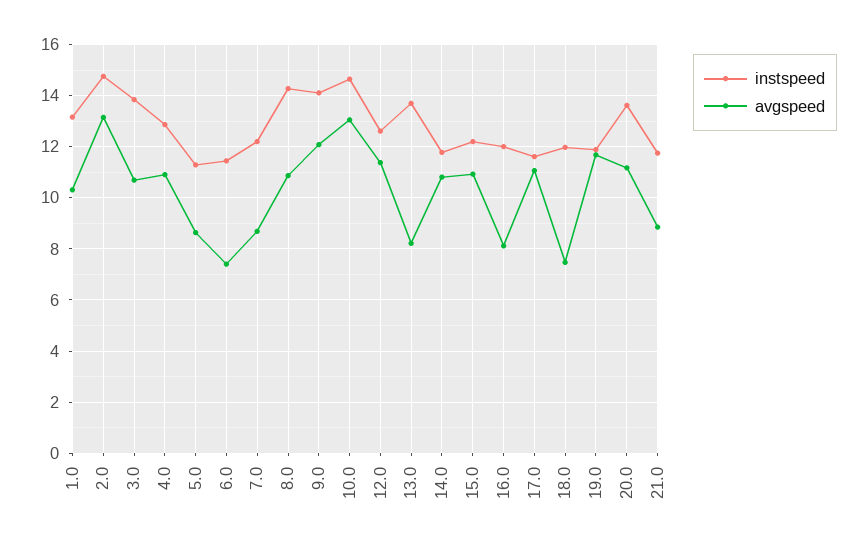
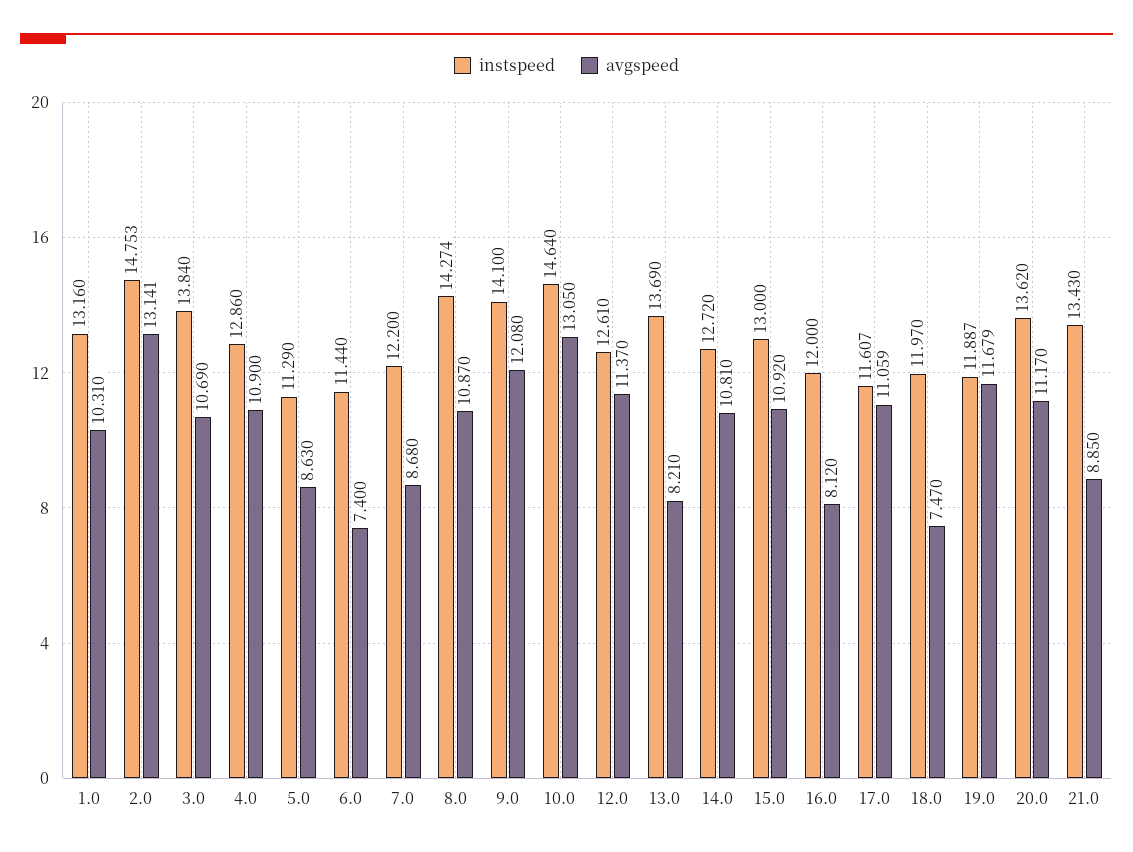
instspeed, 14.0: 11.75 -> 12.72
instspeed, 15.0: 12.25 -> 13
instspeed, 21.0: 11.75 -> 13.43

